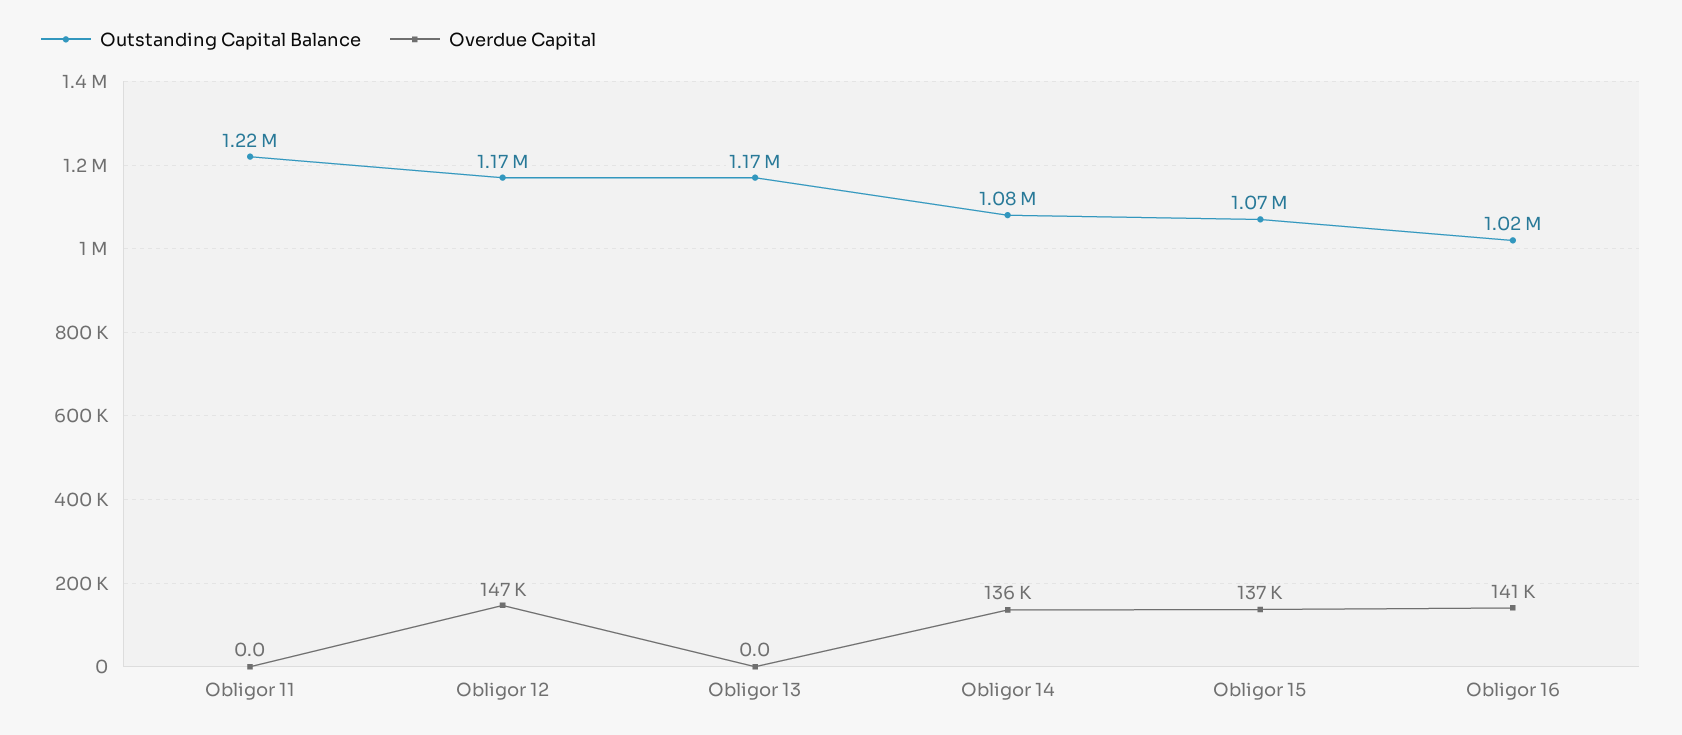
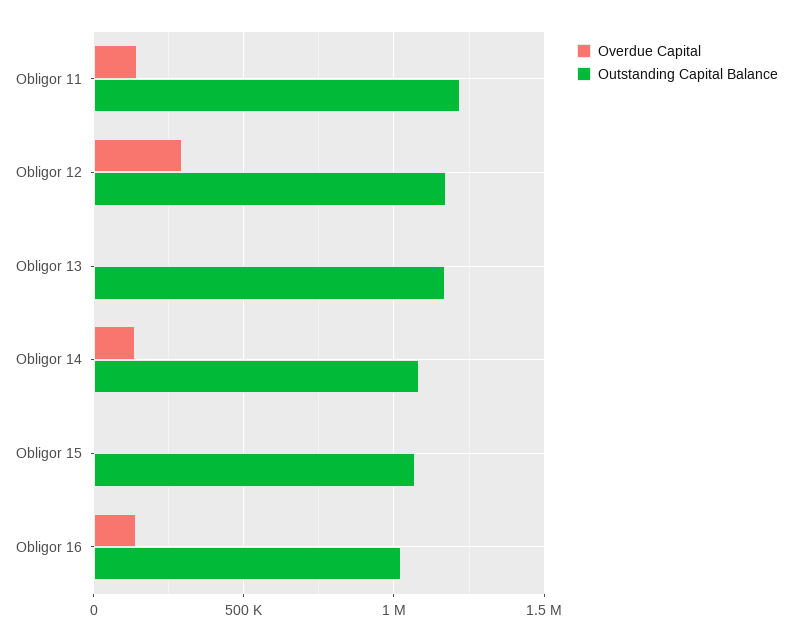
Overdue Capital, Obligor 11: 0 -> 150000
Overdue Capital, Obligor 12: 147000 -> 300000
Overdue Capital, Obligor 15: 137000 -> 0

